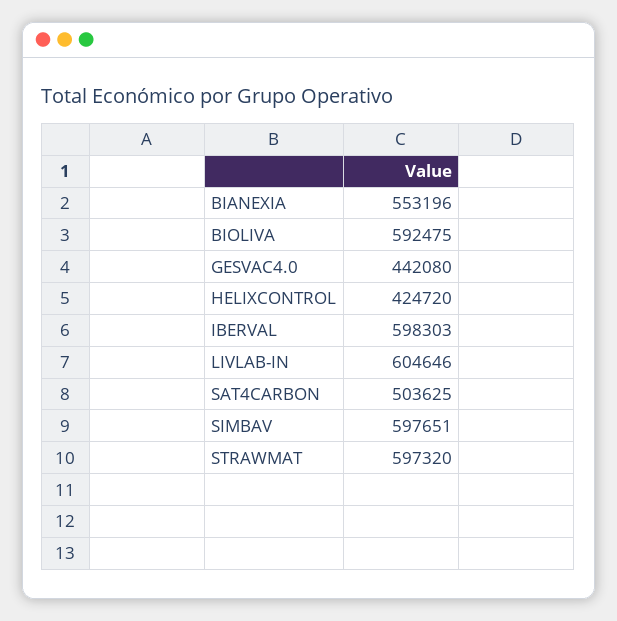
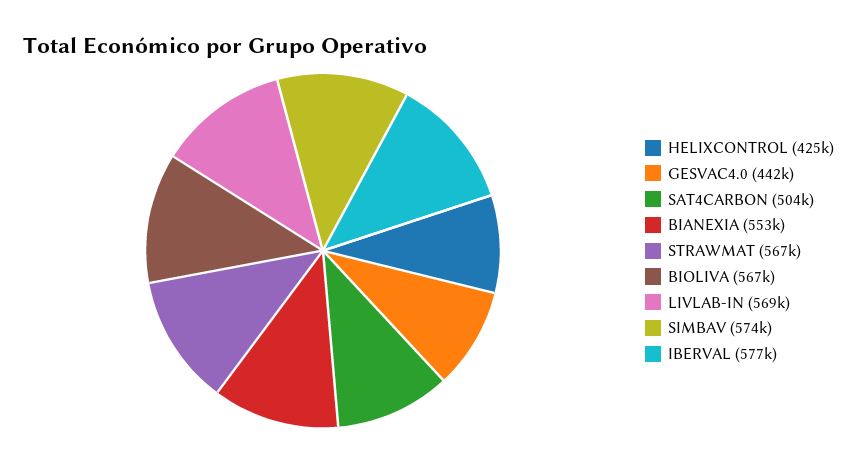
BIOLIVA: 592475 -> 567000
IBERVAL: 598303 -> 577000
LIVLAB-IN: 604646 -> 569000
SIMBAV: 597651 -> 574000
STRAWMAT: 597320 -> 567000

